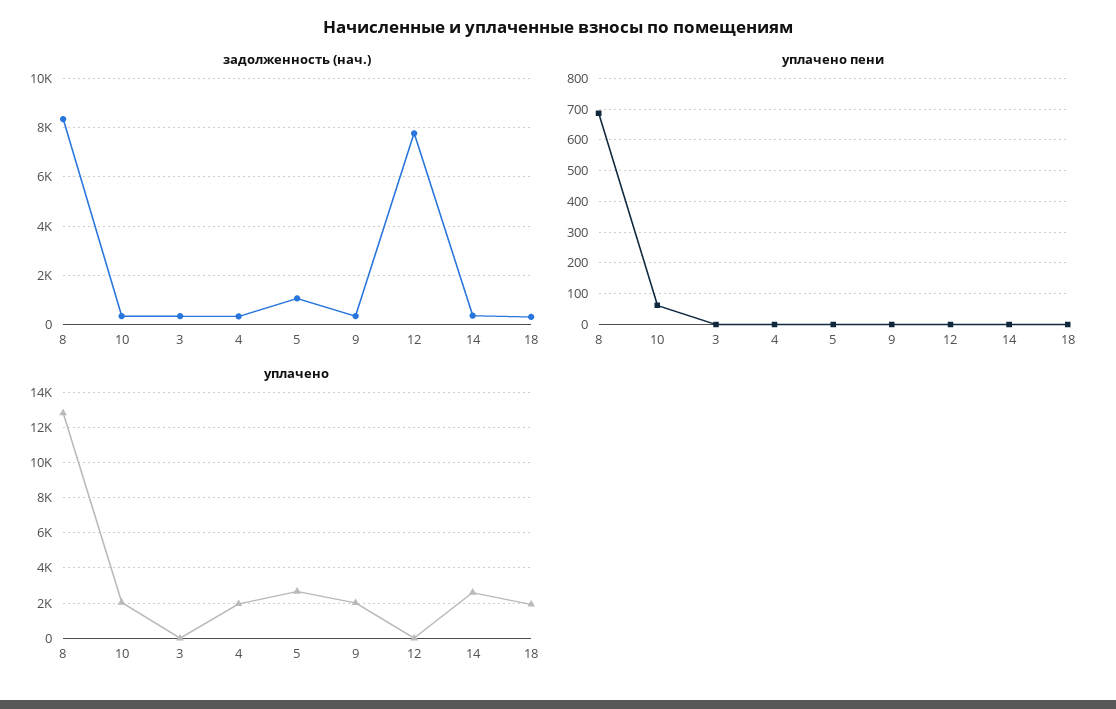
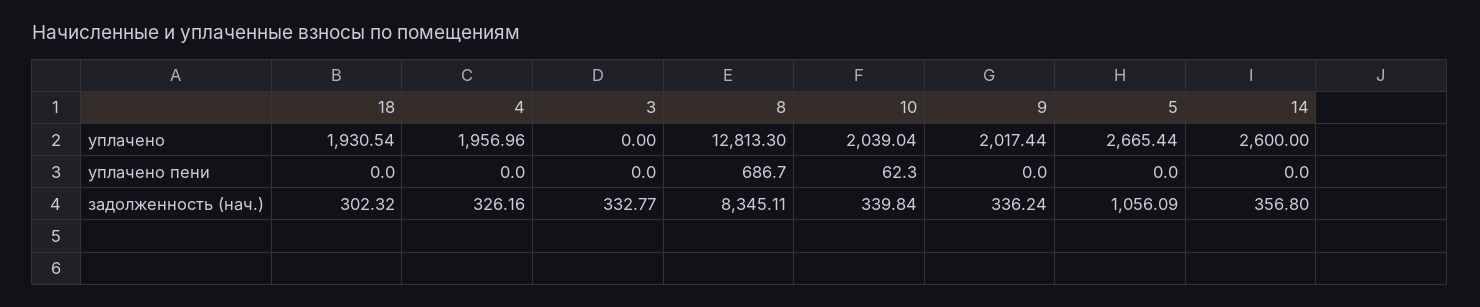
задолженность (нач.), 12: 7750 -> none
уплачено пени, 12: 0 -> none
уплачено, 12: 0 -> none

